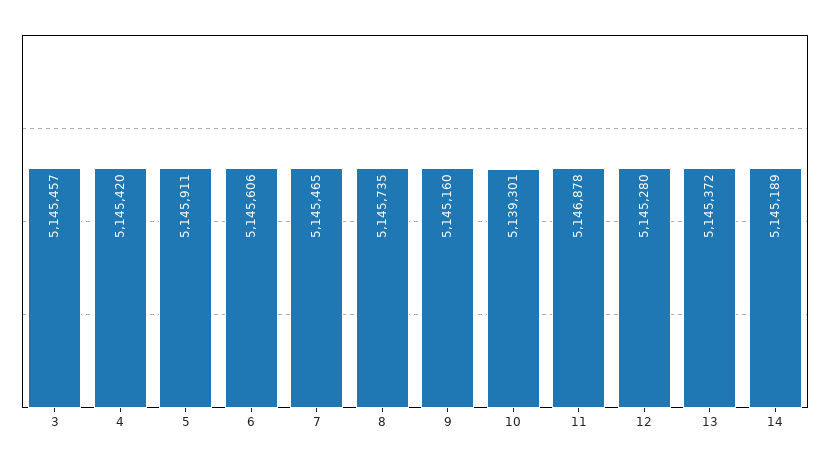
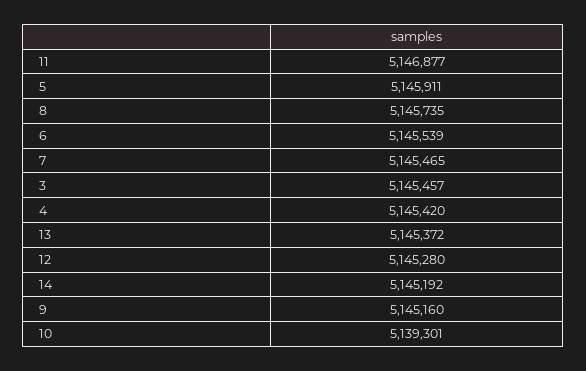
6: 5145606 -> 5145539
11: 5146878 -> 5146877
14: 5145189 -> 5145192

